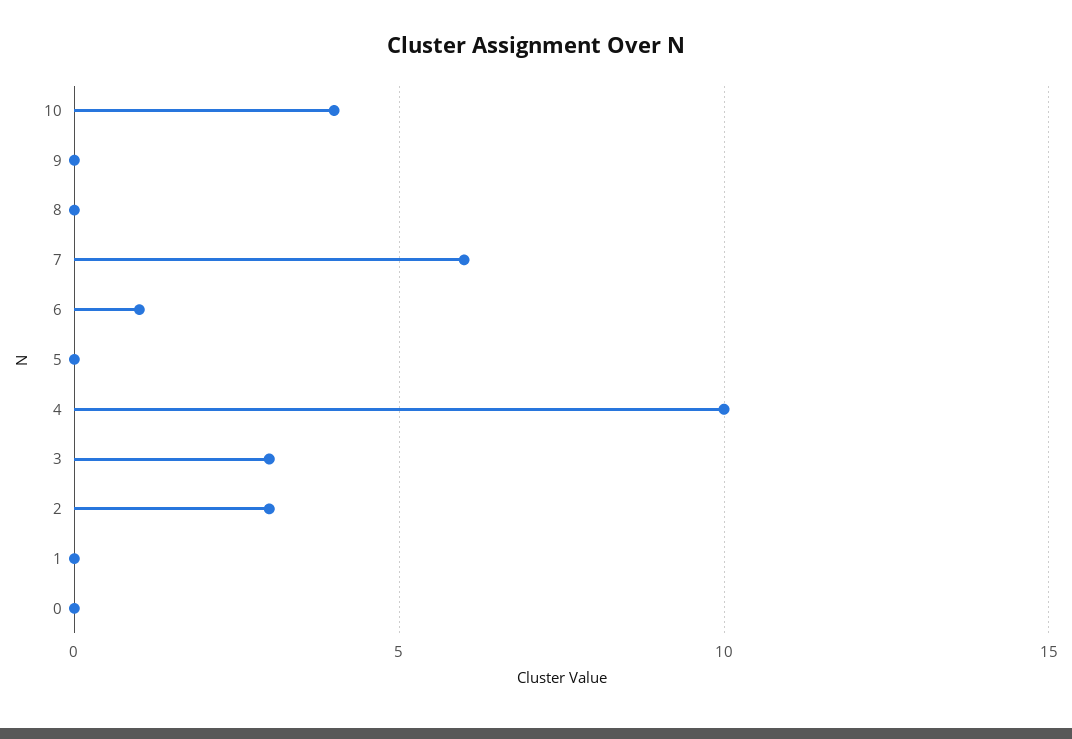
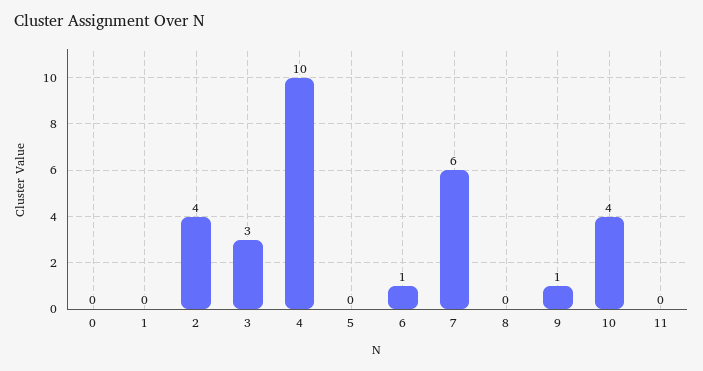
9: 0 -> 1
2: 3 -> 4
11: none -> 0

